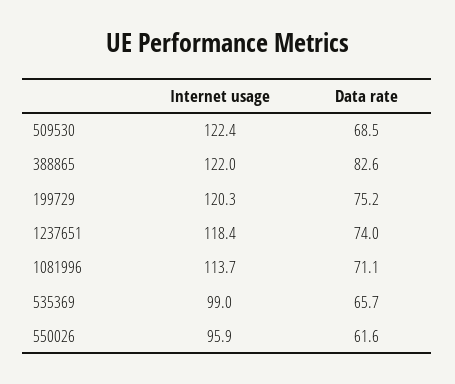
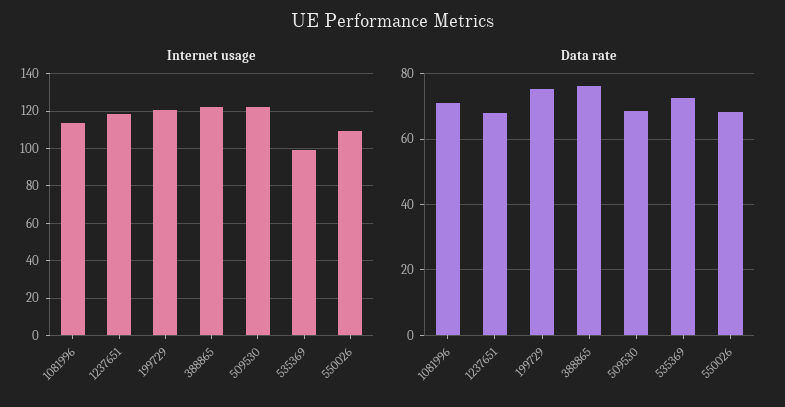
Data rate, 388865: 82.6 -> 76
Data rate, 1237651: 74 -> 68
Data rate, 535369: 65.7 -> 72
Internet usage, 550026: 95.9 -> 110
Data rate, 550026: 61.6 -> 68

